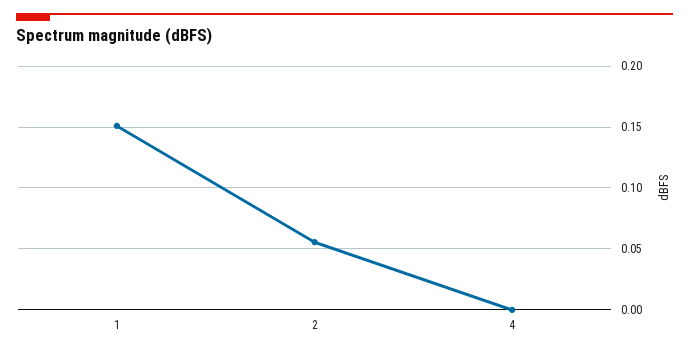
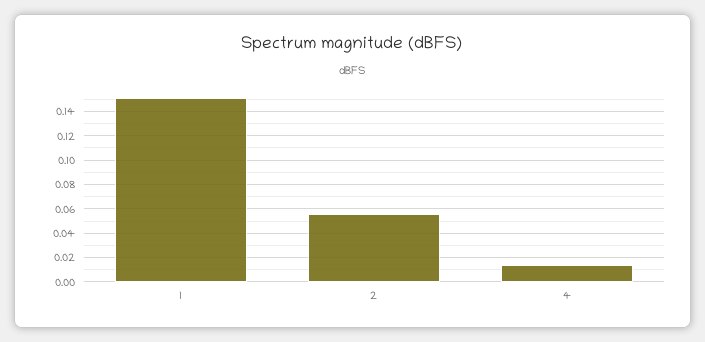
4: 0 -> 0.015

